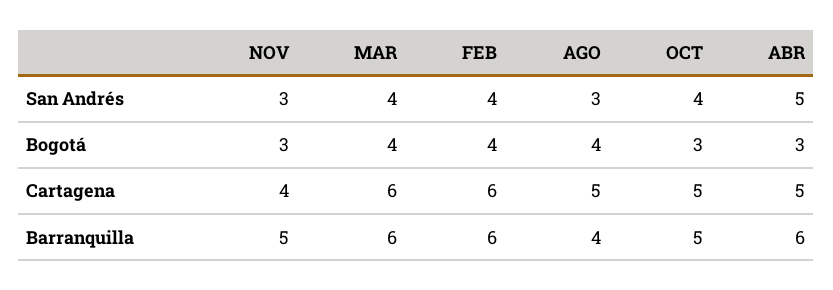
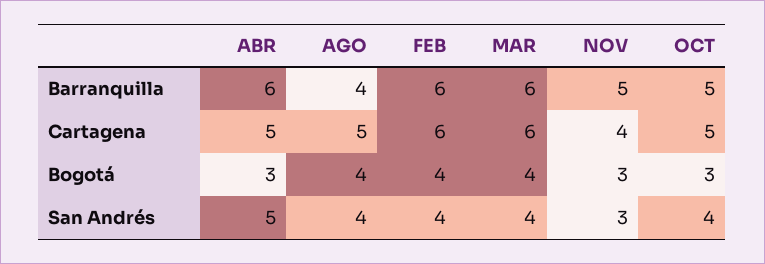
AGO, San Andrés: 3 -> 4

